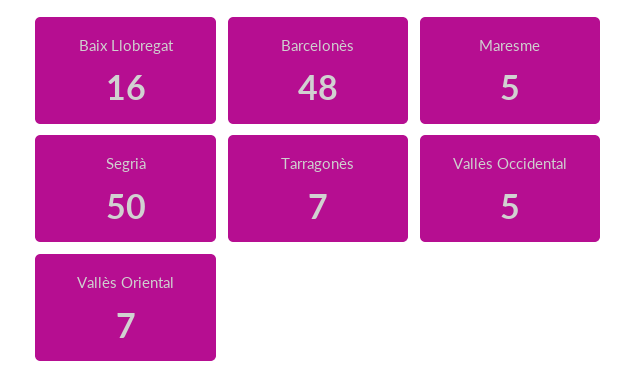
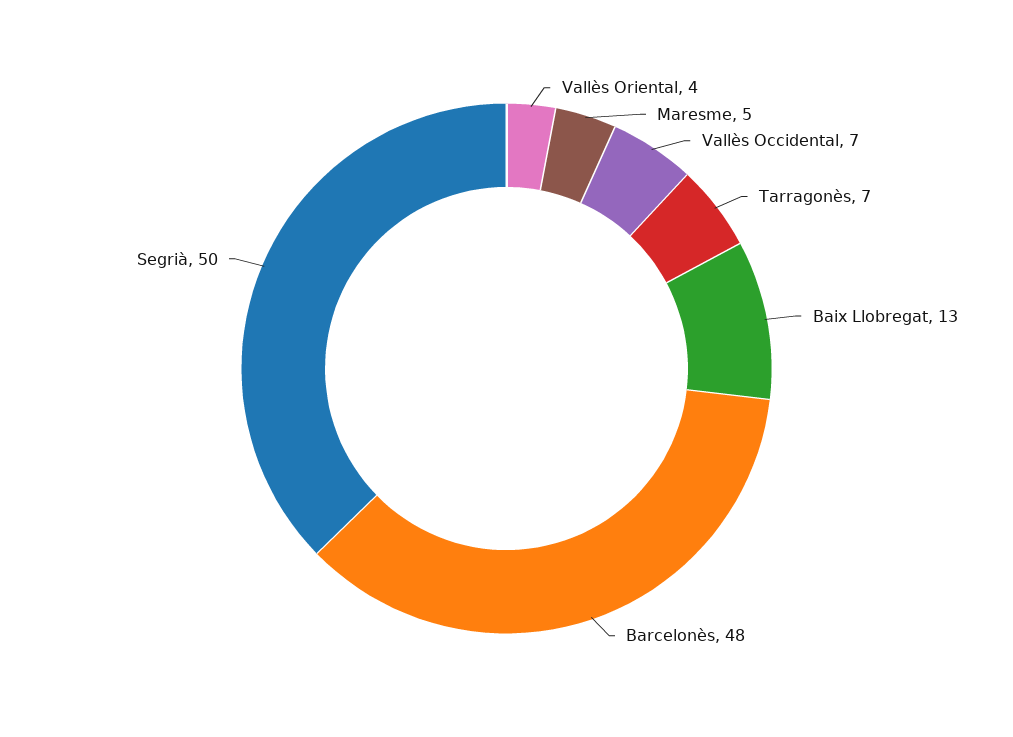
Baix Llobregat: 16 -> 13
Vallès Occidental: 5 -> 7
Vallès Oriental: 7 -> 4

